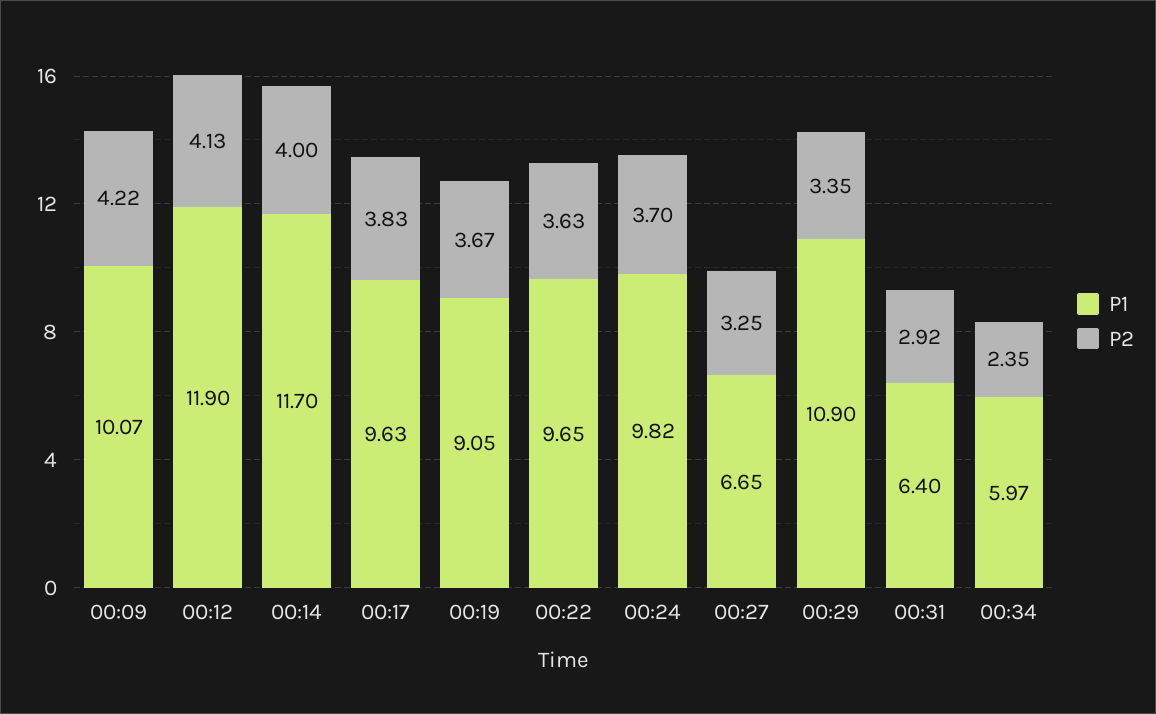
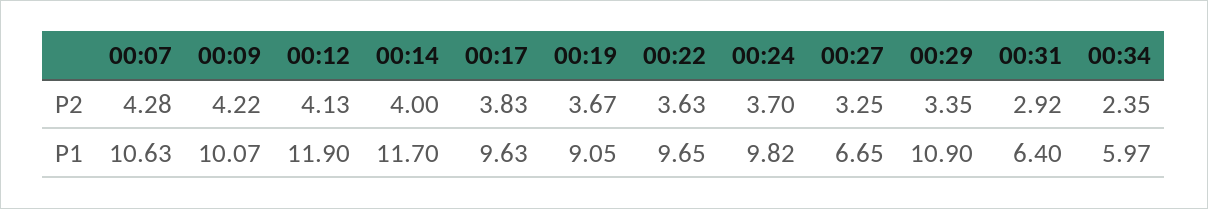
P2, 00:07: none -> 4.28
P1, 00:07: none -> 10.63

